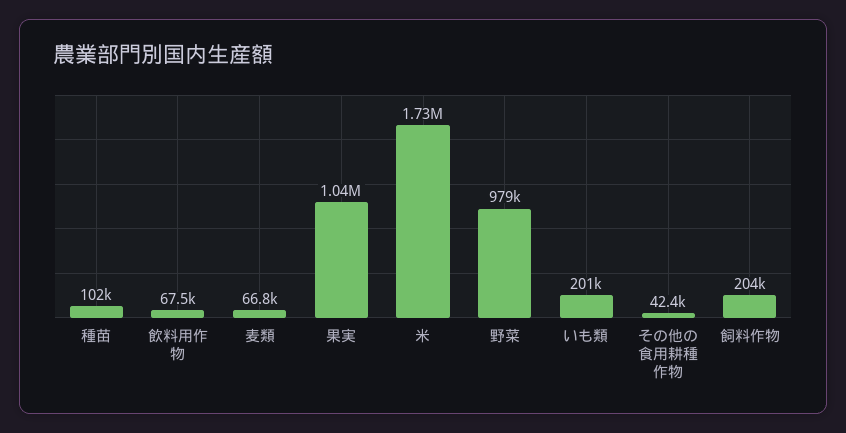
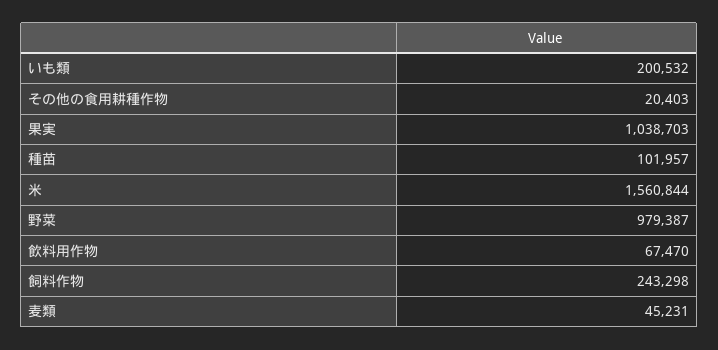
麦類: 66800 -> 45231
米: 1730000 -> 1560844
その他の食用耕種作物: 42400 -> 20403
飼料作物: 204000 -> 243298

